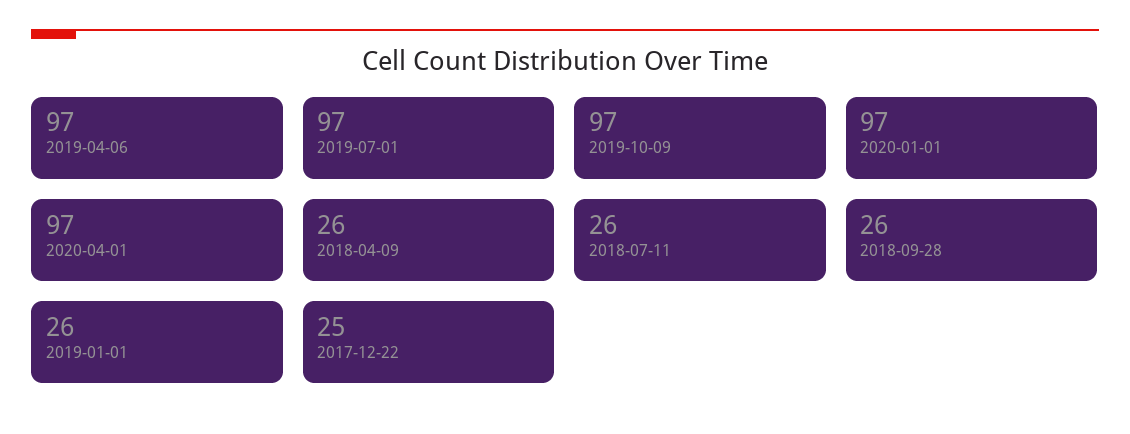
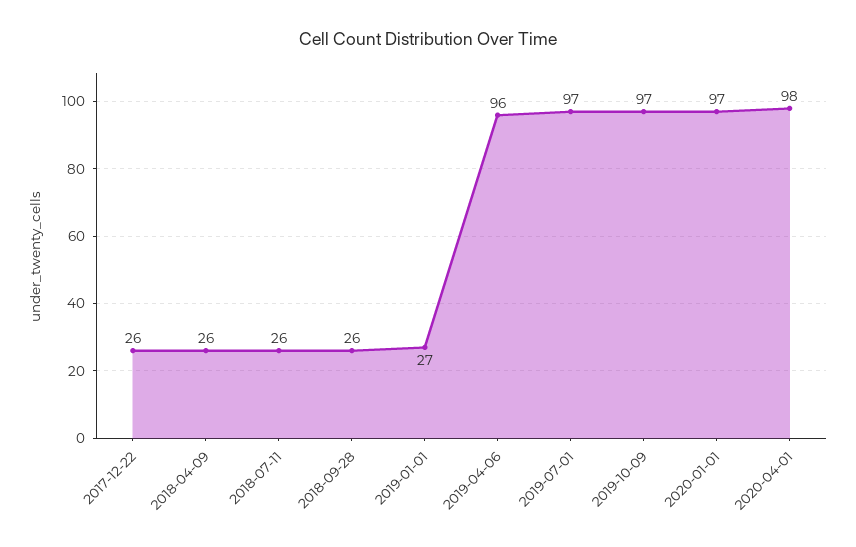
2019-04-06: 97 -> 96
2020-04-01: 97 -> 98
2019-01-01: 26 -> 27
2017-12-22: 25 -> 26

